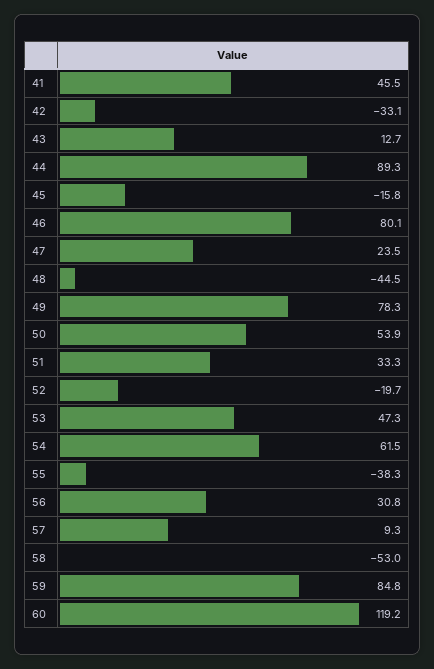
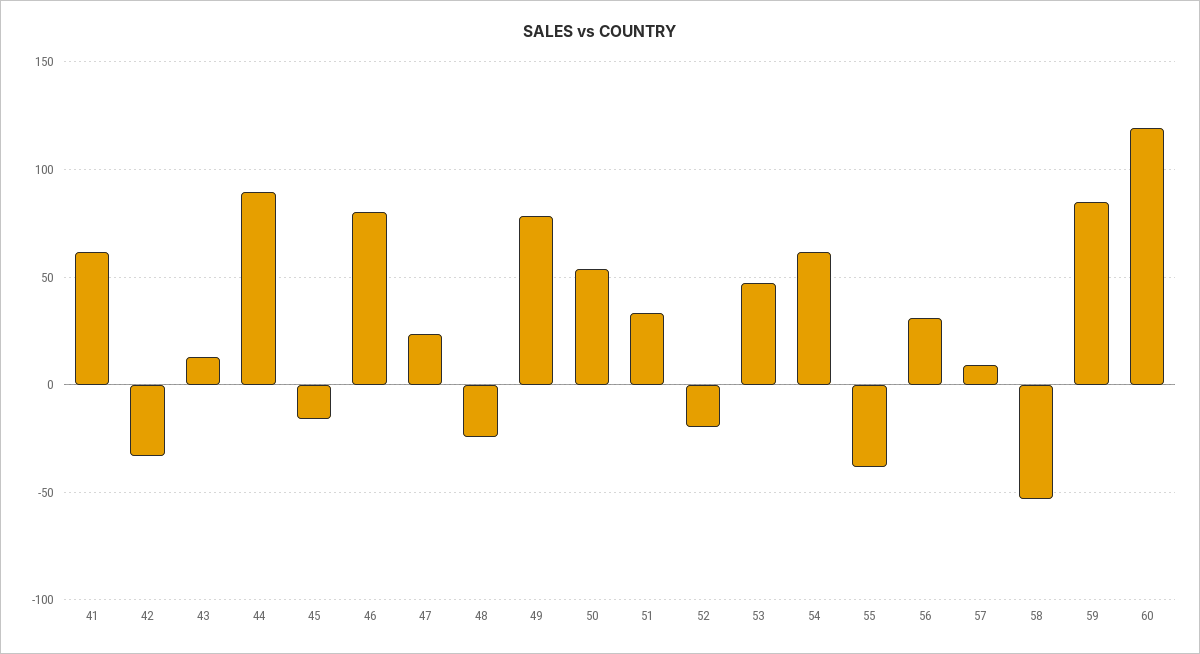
41: 45.5 -> 60
48: -44.5 -> -25

